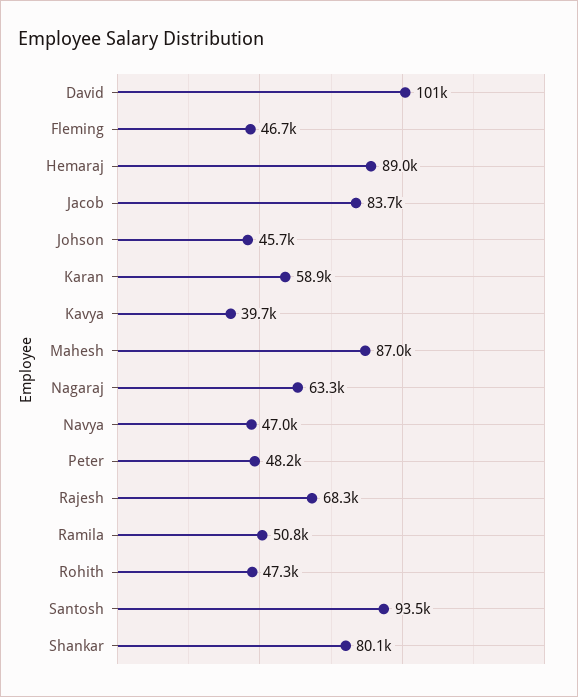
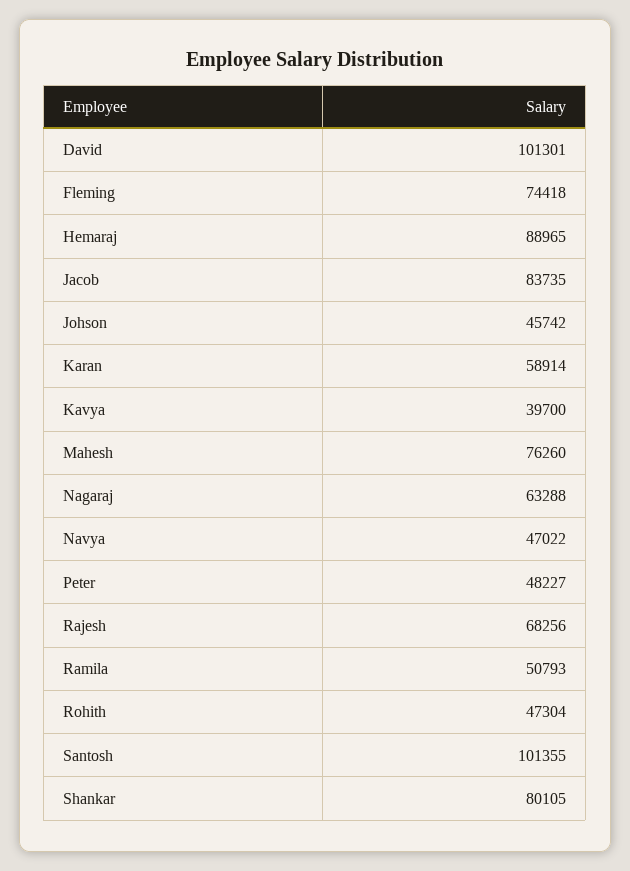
Fleming: 46700 -> 74418
Mahesh: 87000 -> 76260
Santosh: 93500 -> 101355

